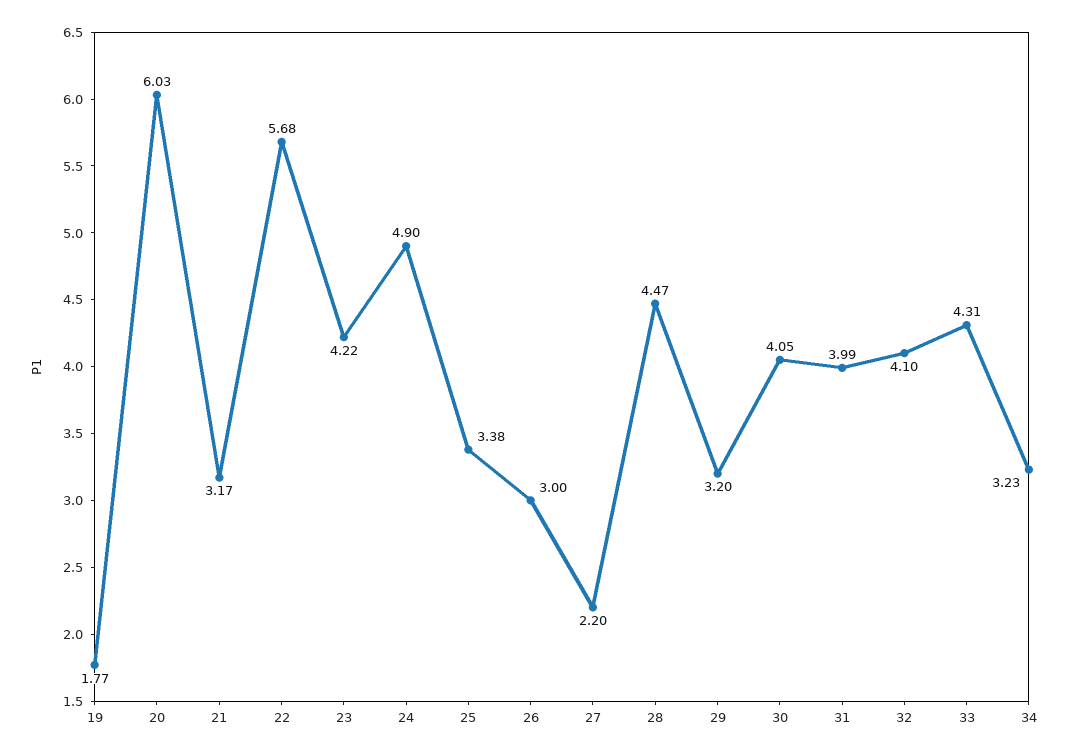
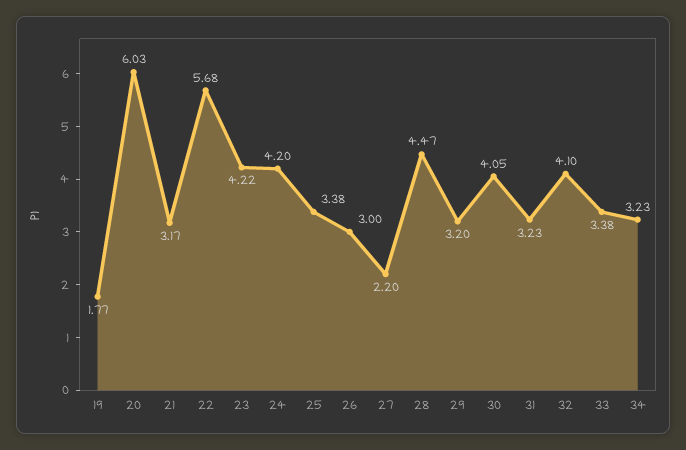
24: 4.9 -> 4.2
31: 3.99 -> 3.23
33: 4.31 -> 3.38

